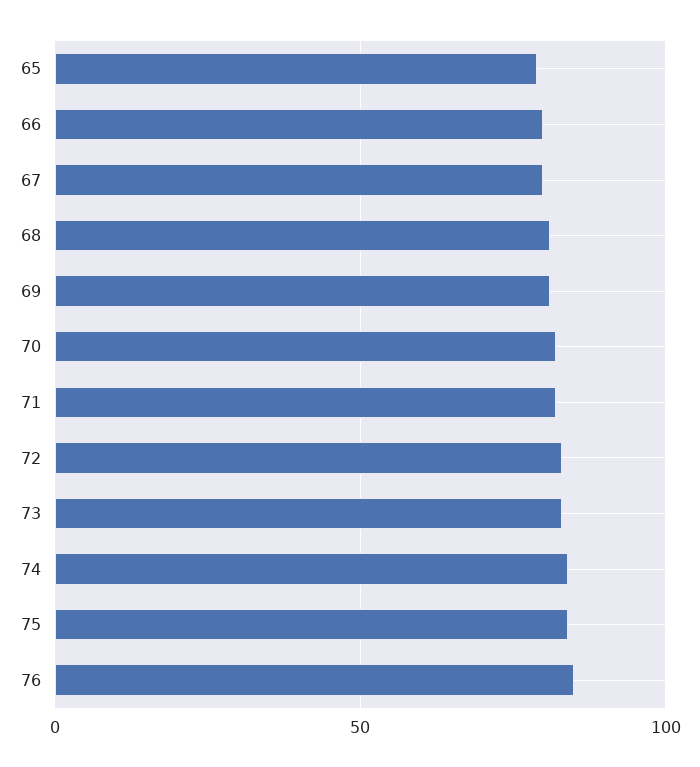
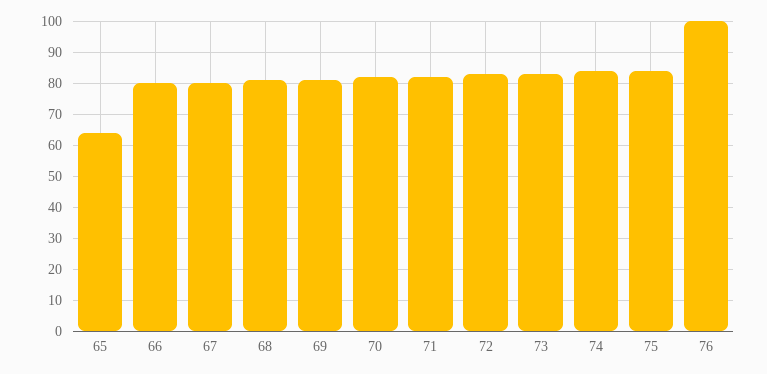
65: 80 -> 65
76: 85 -> 100

